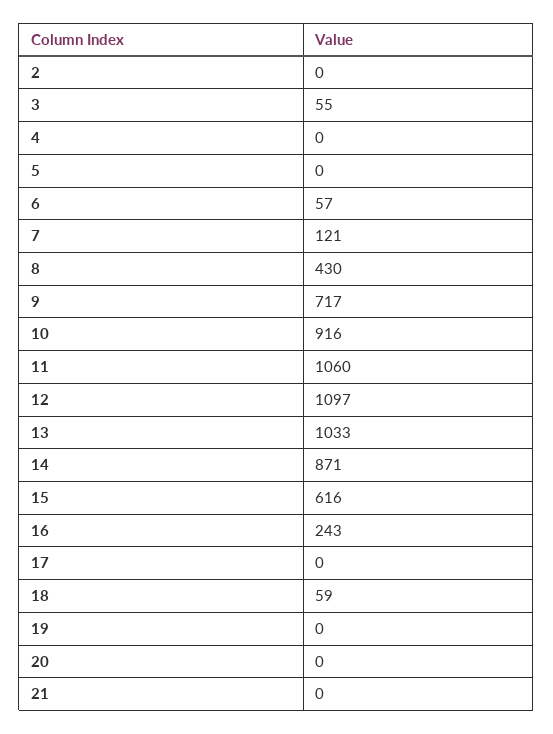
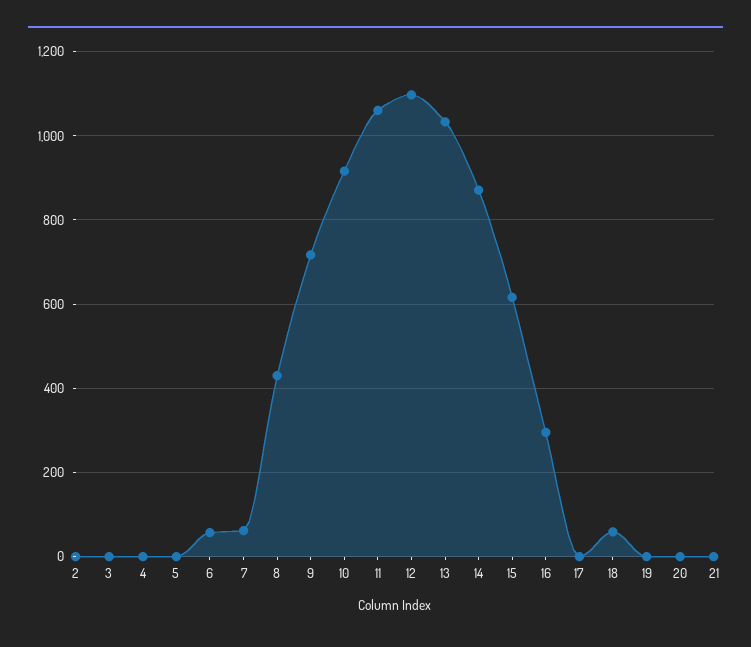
3: 55 -> 0
7: 121 -> 60
16: 243 -> 300

